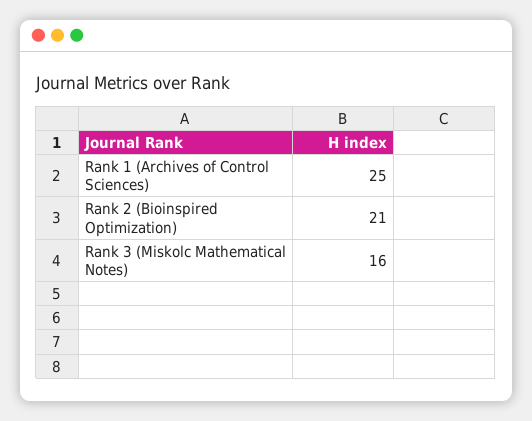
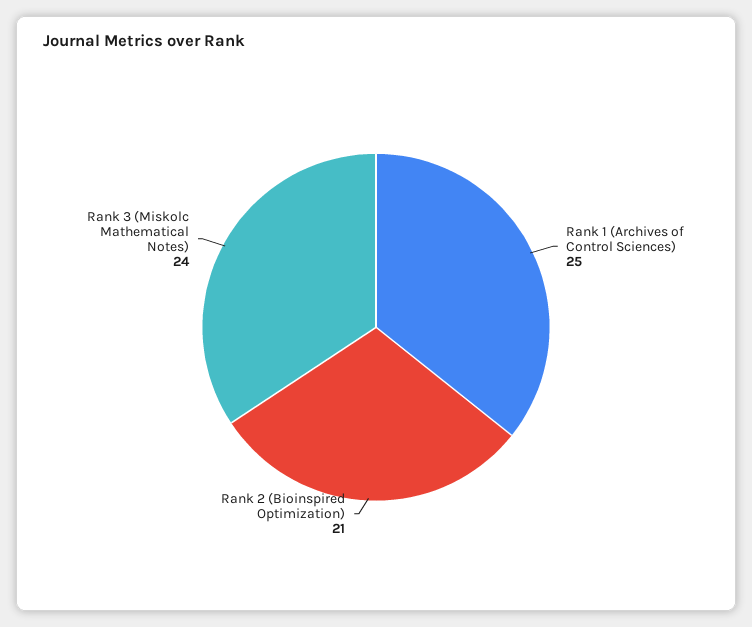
Rank 3 (Miskolc Mathematical Notes): 16 -> 24

